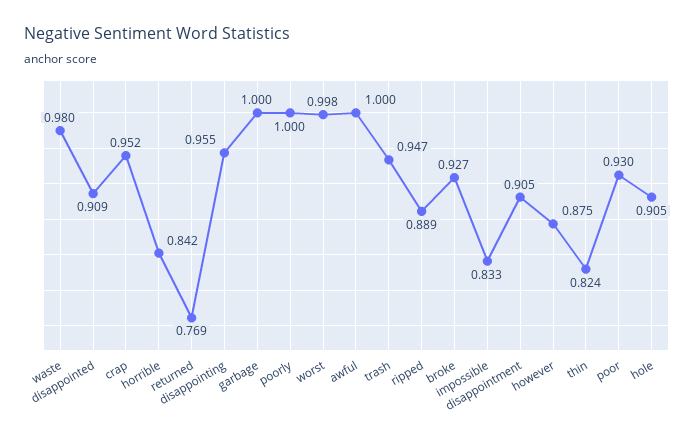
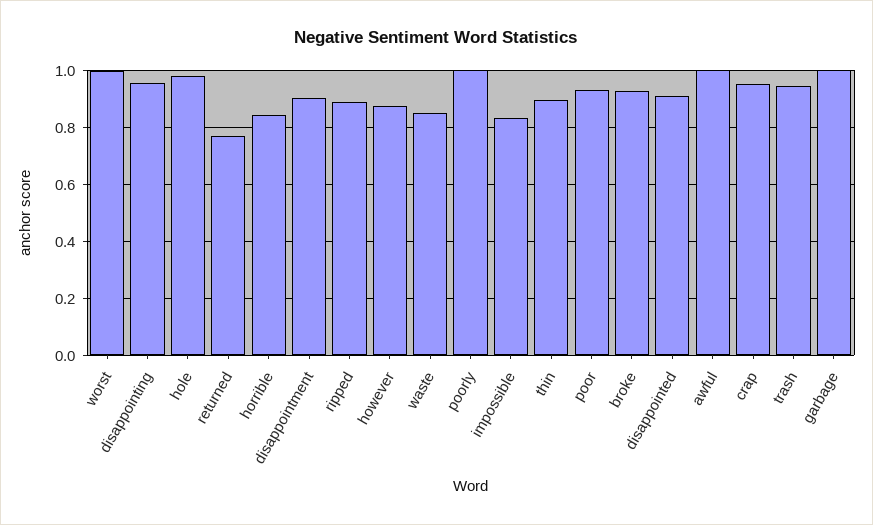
waste: 0.98 -> 0.85
thin: 0.824 -> 0.9
hole: 0.905 -> 0.975

